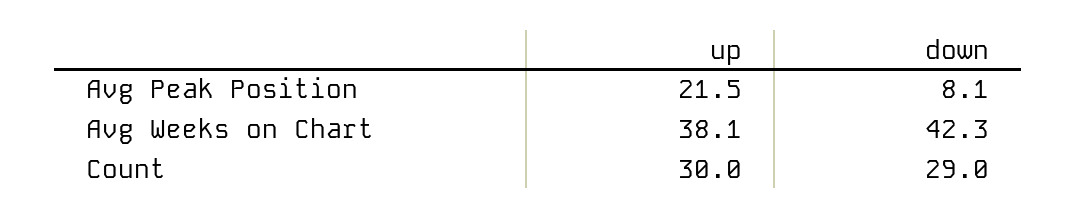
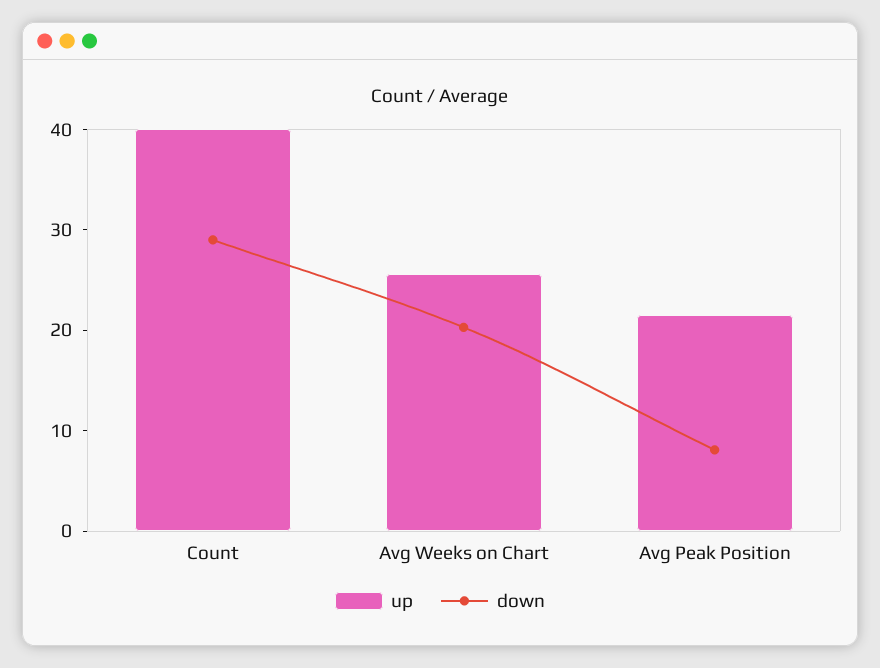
up, Avg Weeks on Chart: 38.1 -> 26
down, Avg Weeks on Chart: 42.3 -> 20
up, Count: 30 -> 40

